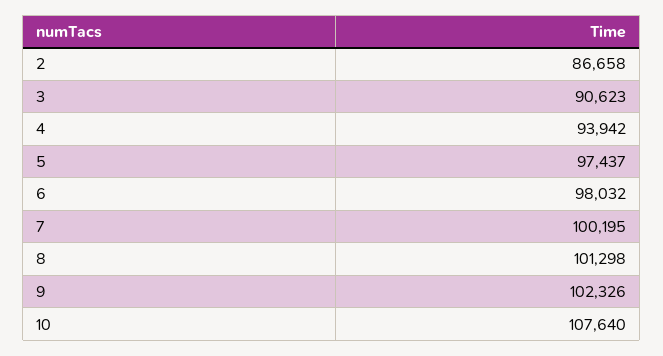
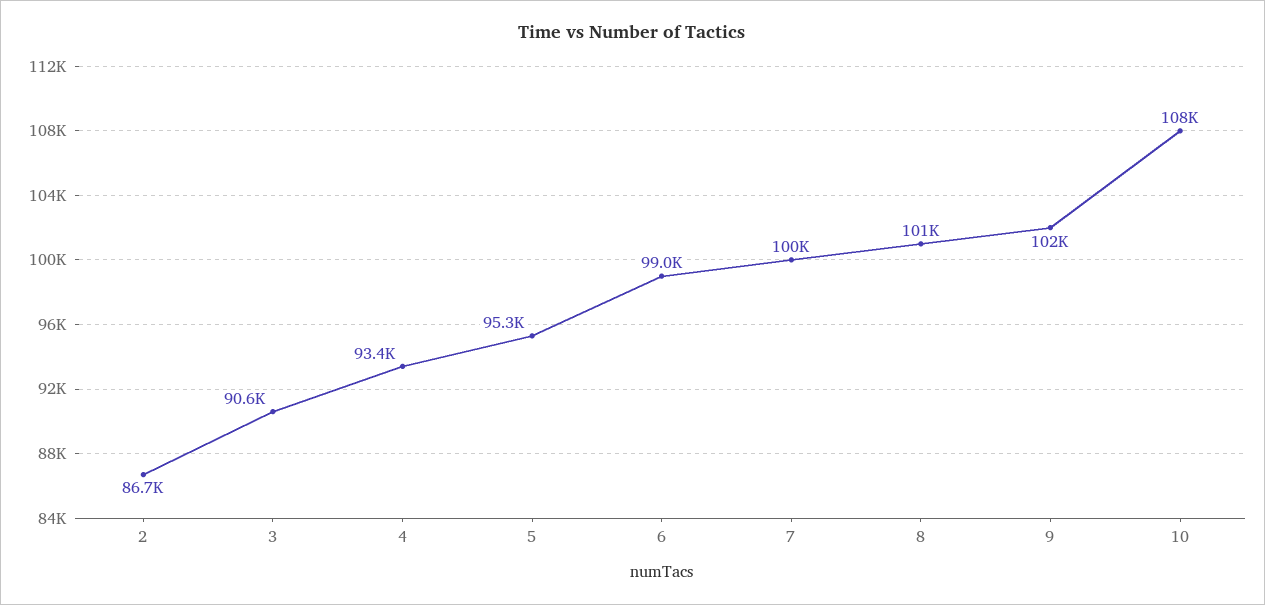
4: 93942 -> 93400
5: 97437 -> 95300
6: 98032 -> 99000

